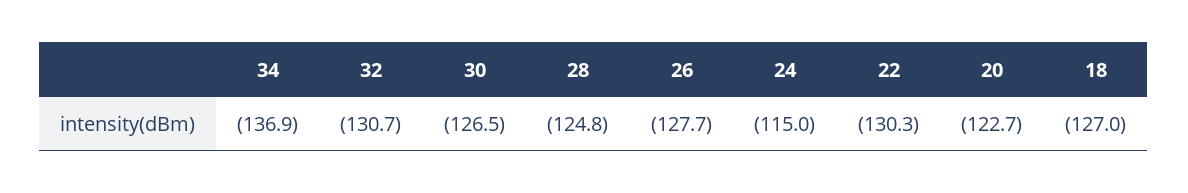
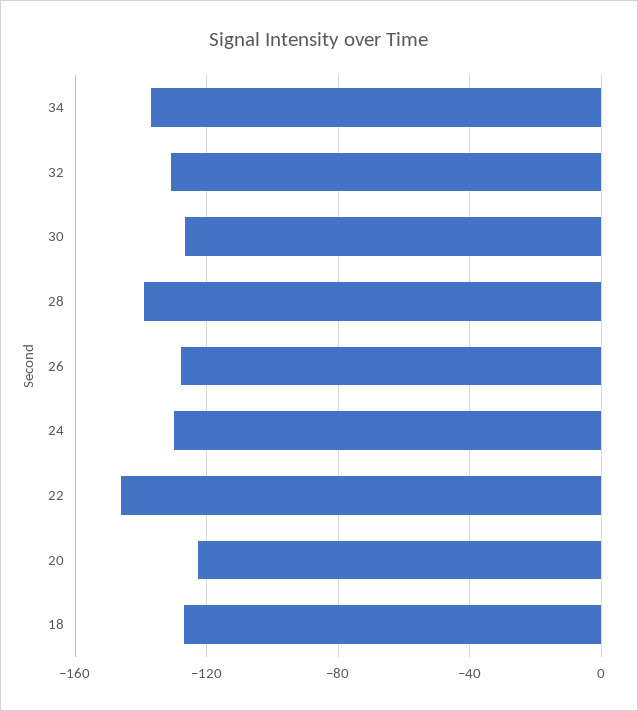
28: -124.8 -> -140
24: -115 -> -130
22: -130.3 -> -145

